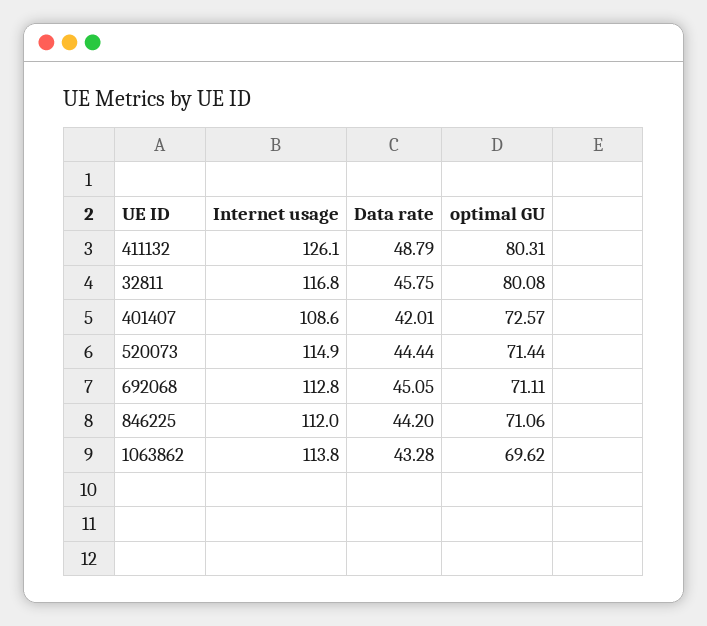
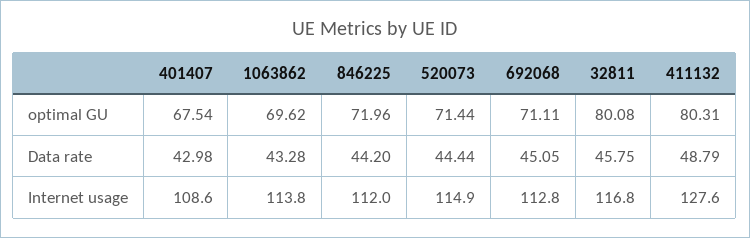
Internet usage, 411132: 126.1 -> 127.6
Data rate, 401407: 42.01 -> 42.98
optimal GU, 401407: 72.57 -> 67.54
optimal GU, 846225: 71.06 -> 71.96

